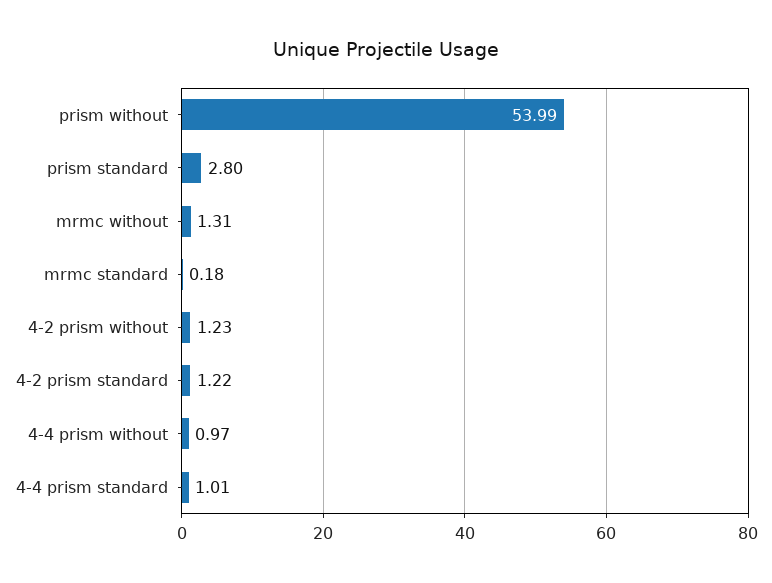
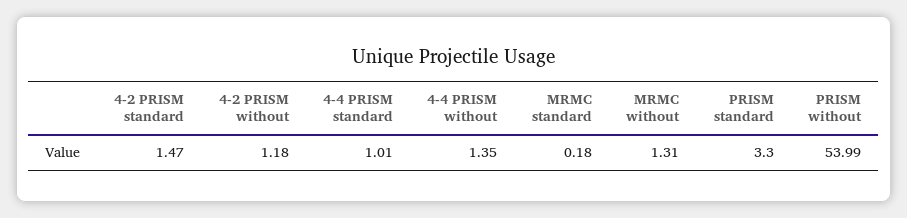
prism standard: 2.8 -> 3.3
4-2 prism without: 1.23 -> 1.18
4-2 prism standard: 1.22 -> 1.47
4-4 prism without: 0.97 -> 1.35

